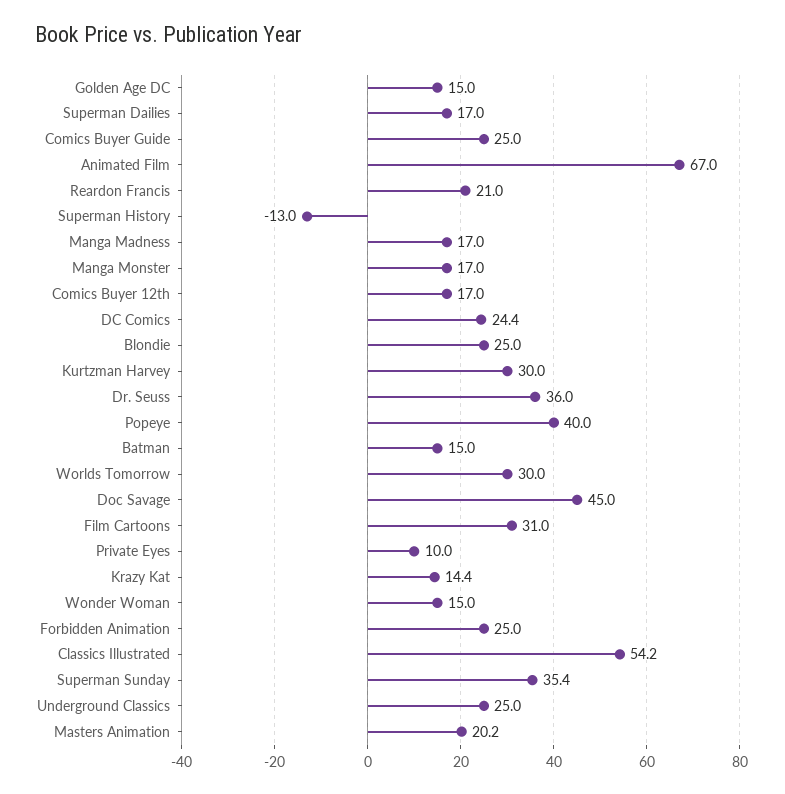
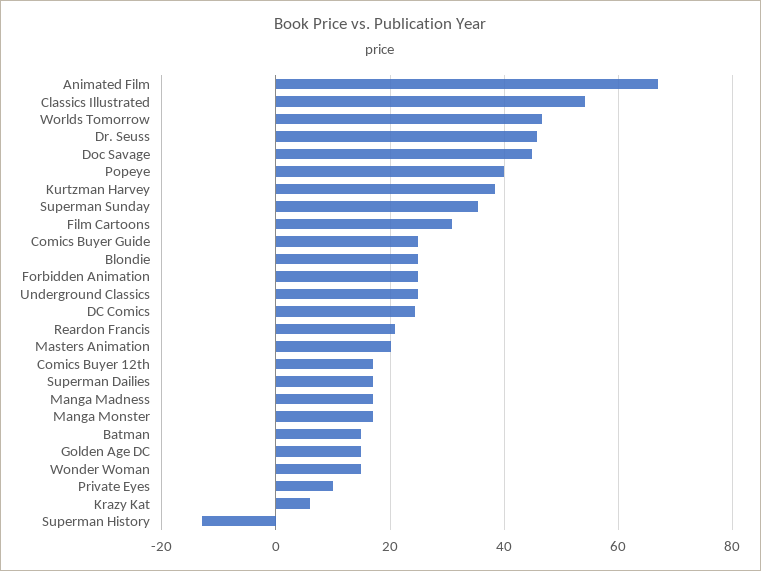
Kurtzman Harvey: 30 -> 38
Dr. Seuss: 36 -> 46
Worlds Tomorrow: 30 -> 46
Krazy Kat: 14.4 -> 6

